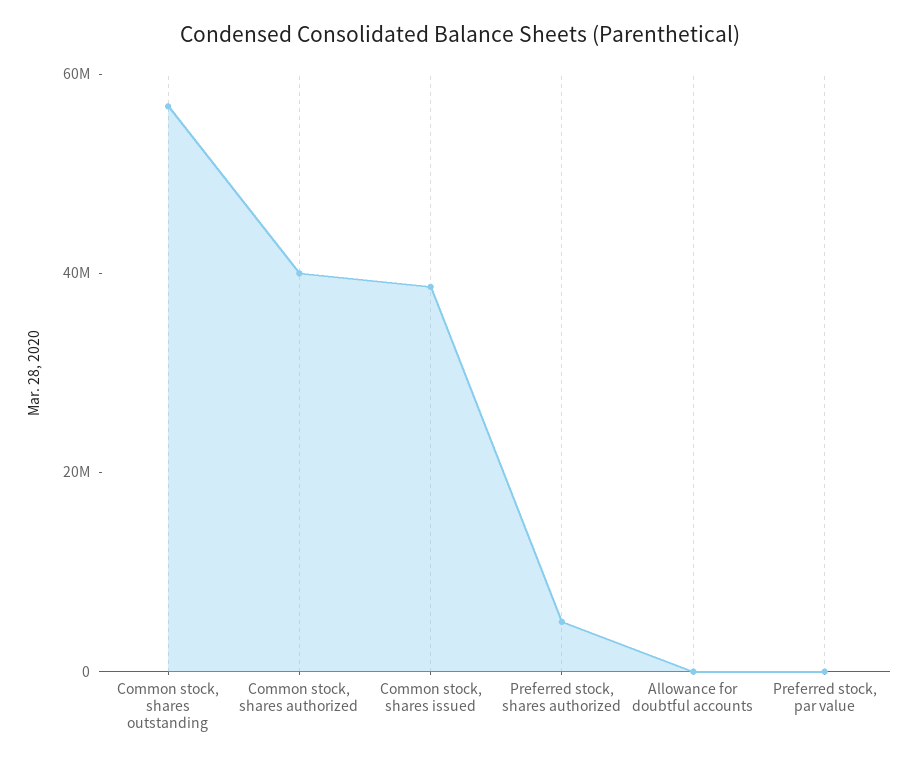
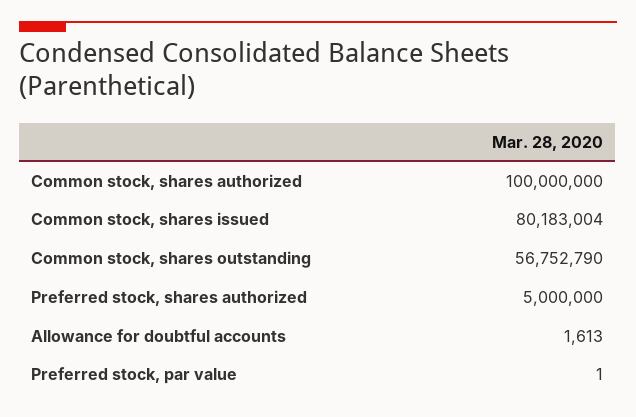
Common stock, shares authorized: 40000000 -> 100000000
Common stock, shares issued: 40000000 -> 80183004

